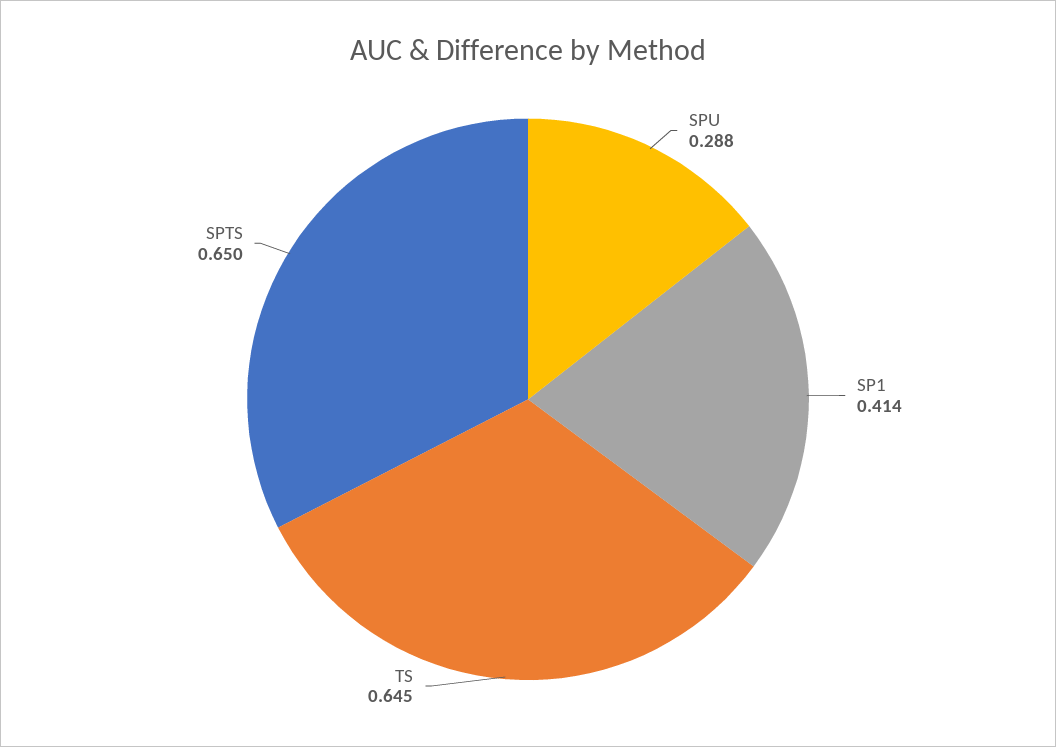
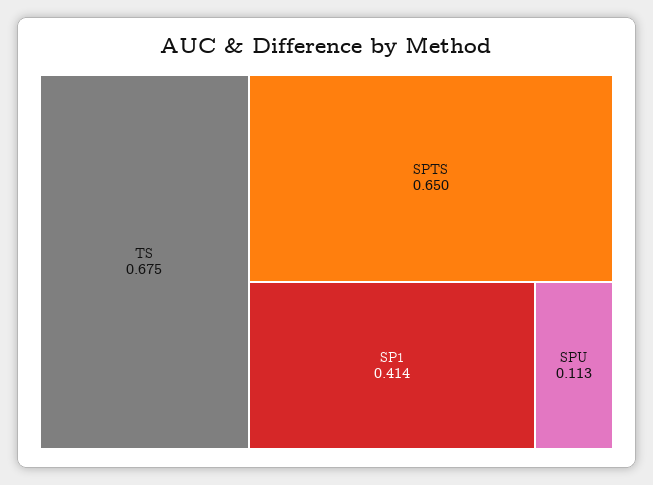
SPU: 0.288 -> 0.113
TS: 0.645 -> 0.675

